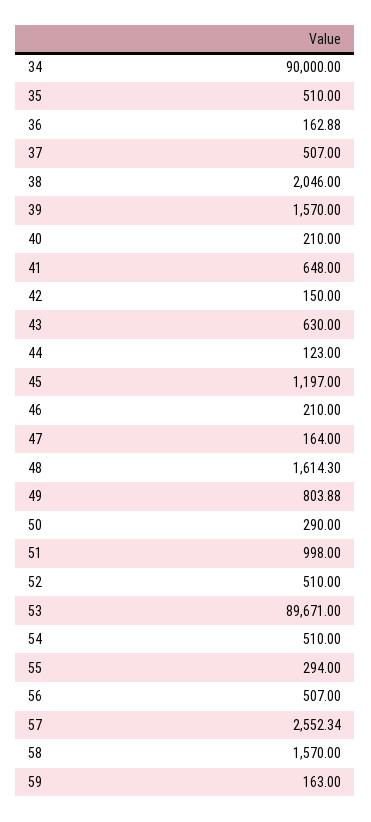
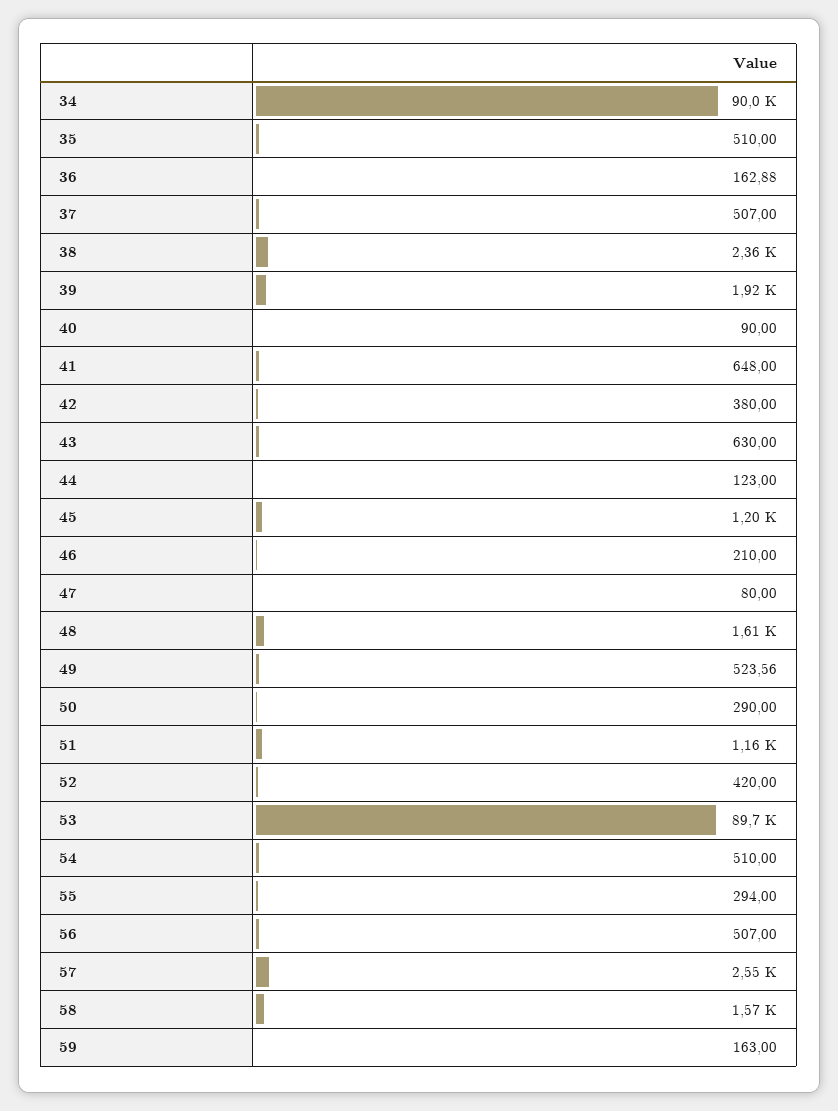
38: 2046 -> 2360
39: 1570 -> 1920
40: 210 -> 90
42: 150 -> 380
47: 164 -> 80
49: 803.88 -> 523.56
51: 998 -> 1160
52: 510 -> 420

